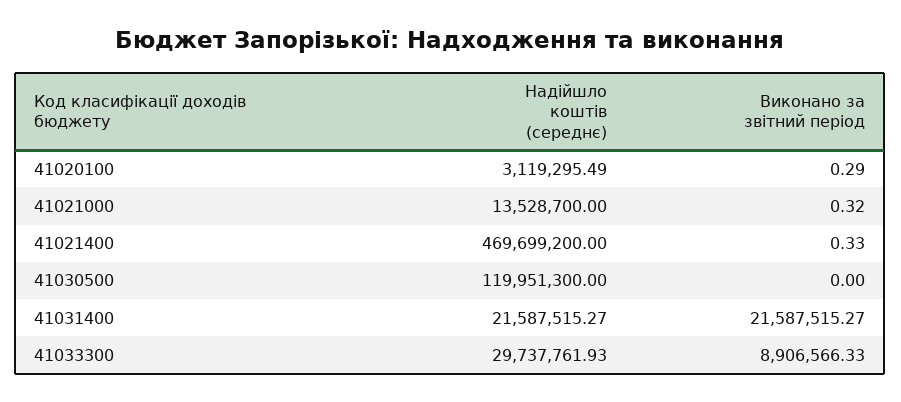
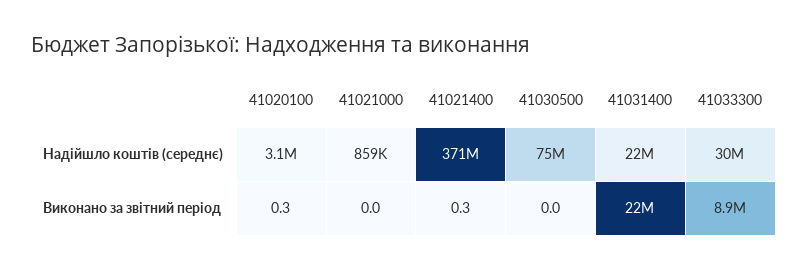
Надійшло коштів (середнє), 41021000: 13528700 -> 859000
Виконано за звітний період, 41021000: 0.32 -> 0
Надійшло коштів (середнє), 41021400: 469699200 -> 371000000
Надійшло коштів (середнє), 41030500: 119951300 -> 75000000

